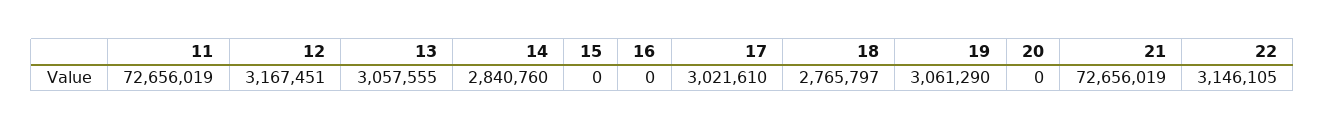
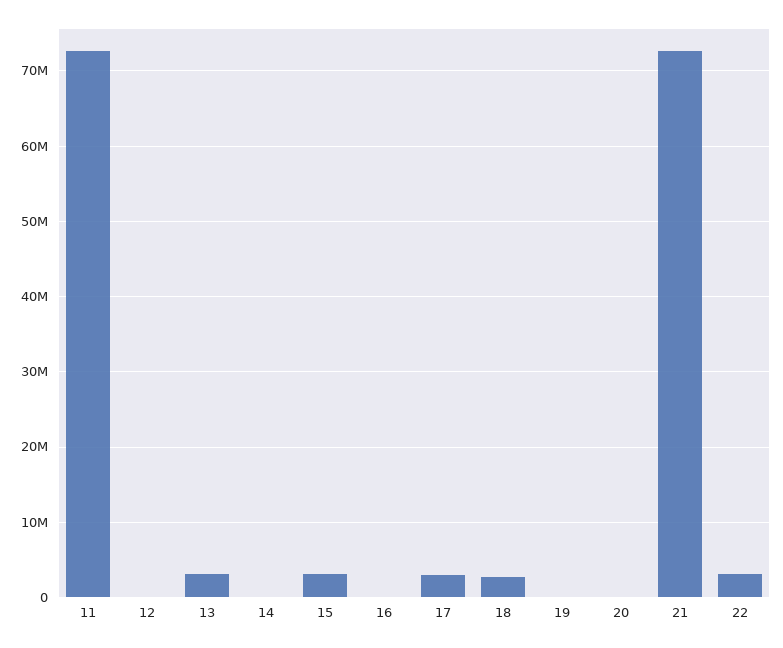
12: 3167451 -> 0
14: 2840760 -> 0
15: 0 -> 3000000
19: 3061290 -> 0

